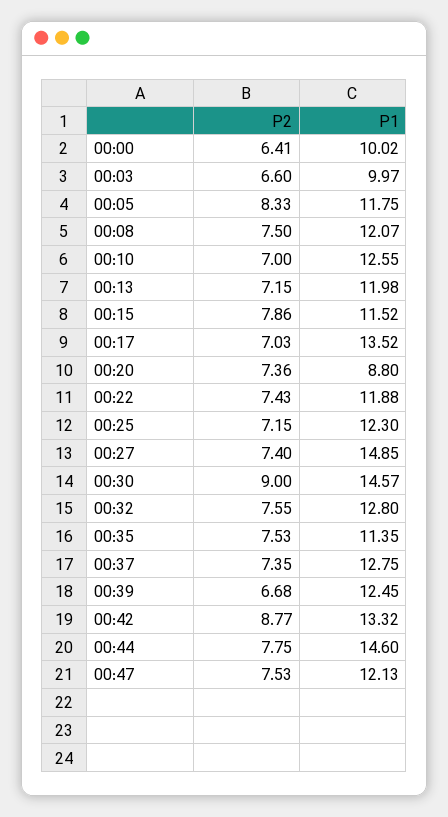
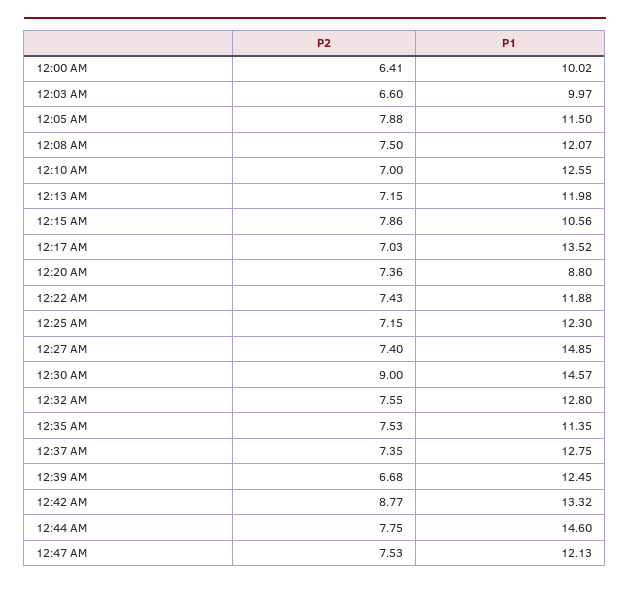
P2, 00:05: 8.33 -> 7.88
P1, 00:05: 11.75 -> 11.5
P1, 00:15: 11.52 -> 10.56

